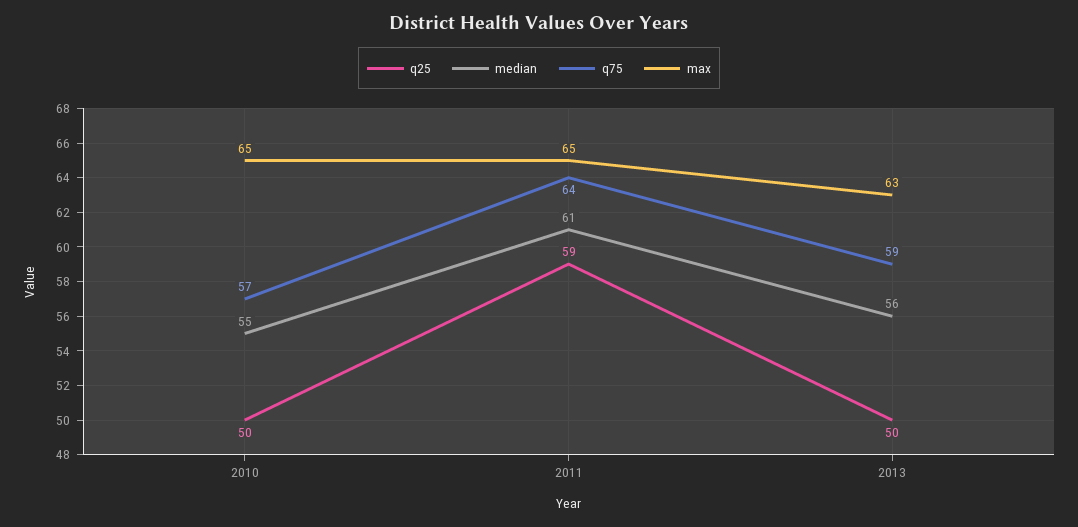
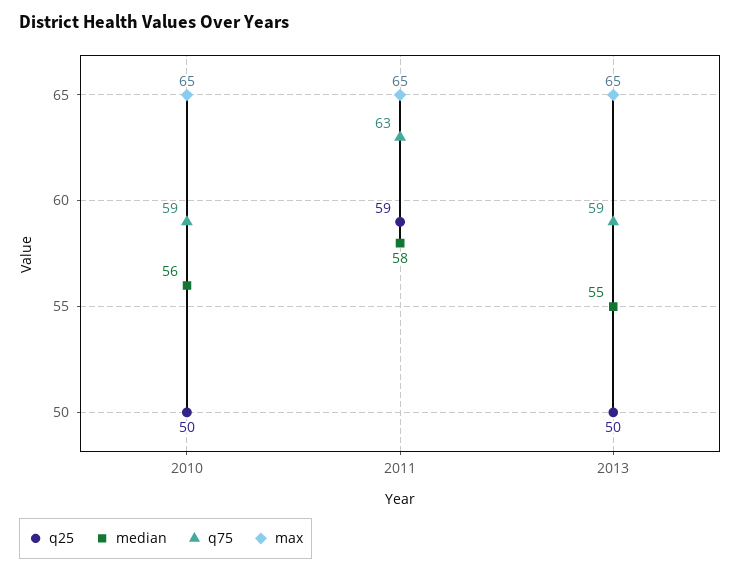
median, 2010: 55 -> 56
q75, 2010: 57 -> 59
median, 2011: 61 -> 58
q75, 2011: 64 -> 63
median, 2013: 56 -> 55
max, 2013: 63 -> 65

